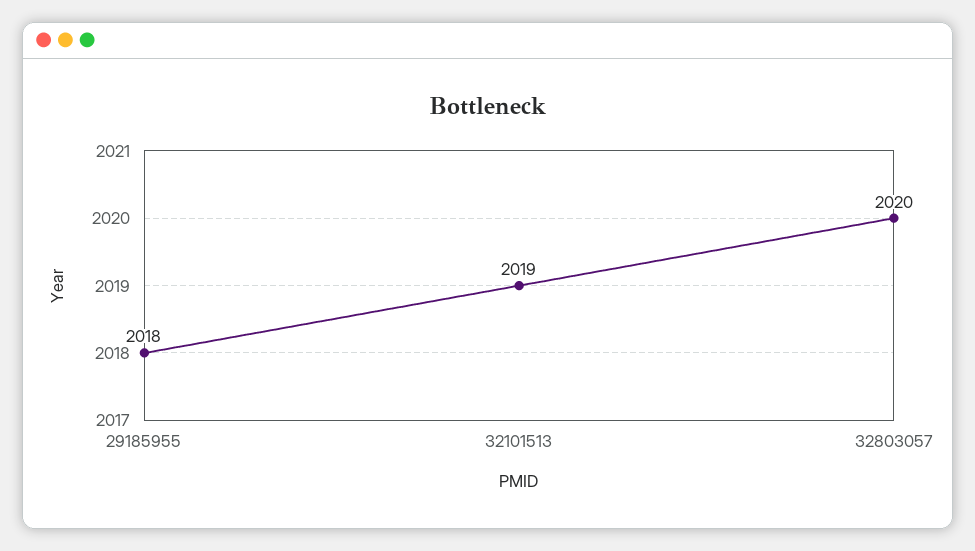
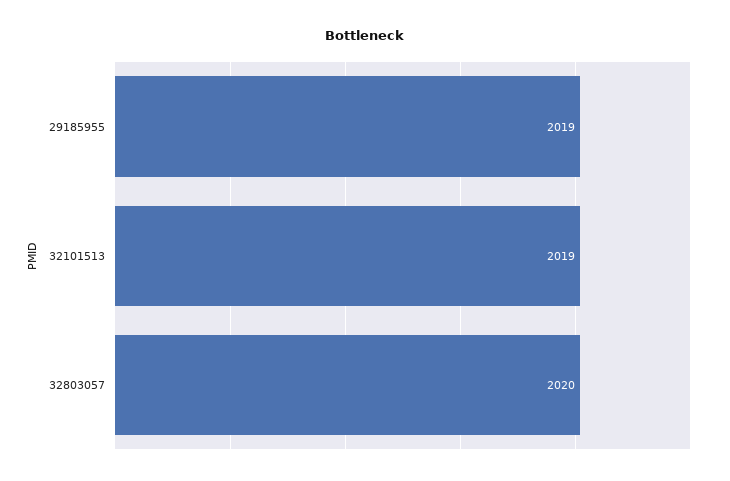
29185955: 2018 -> 2019

